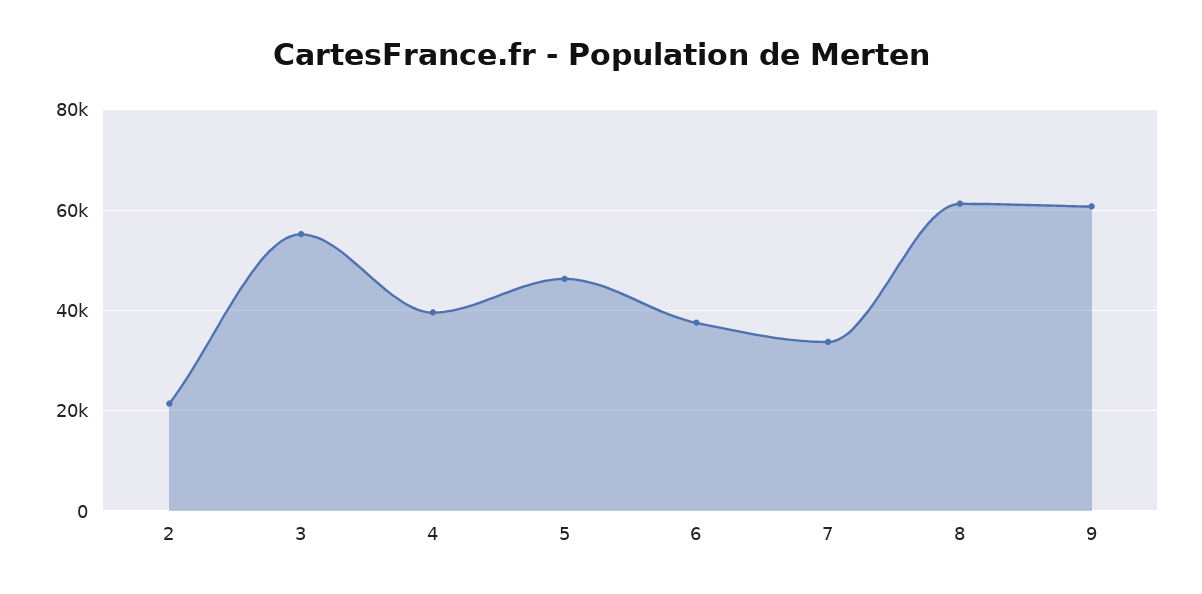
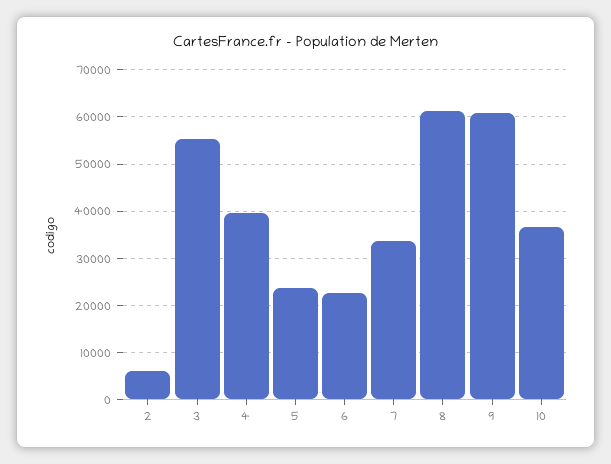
2: 22000 -> 6000
5: 46000 -> 24000
6: 38000 -> 22000
10: none -> 36000

